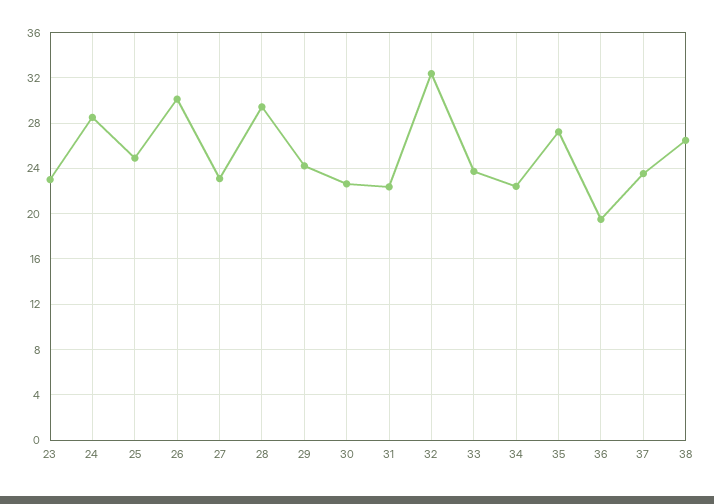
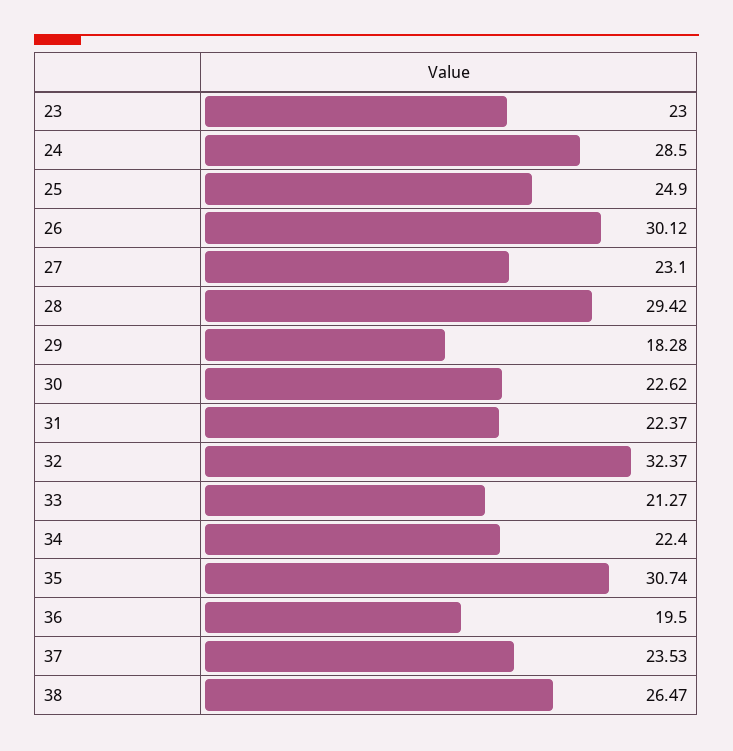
29: 24 -> 18.28
33: 24 -> 21.27
35: 27 -> 30.74

